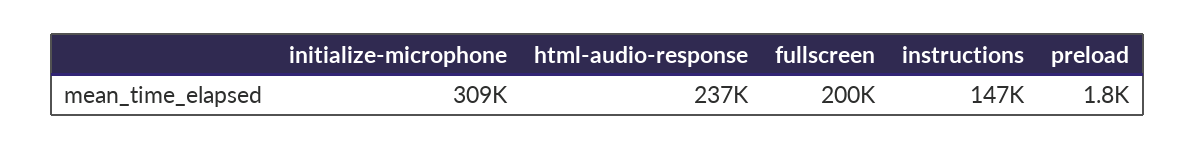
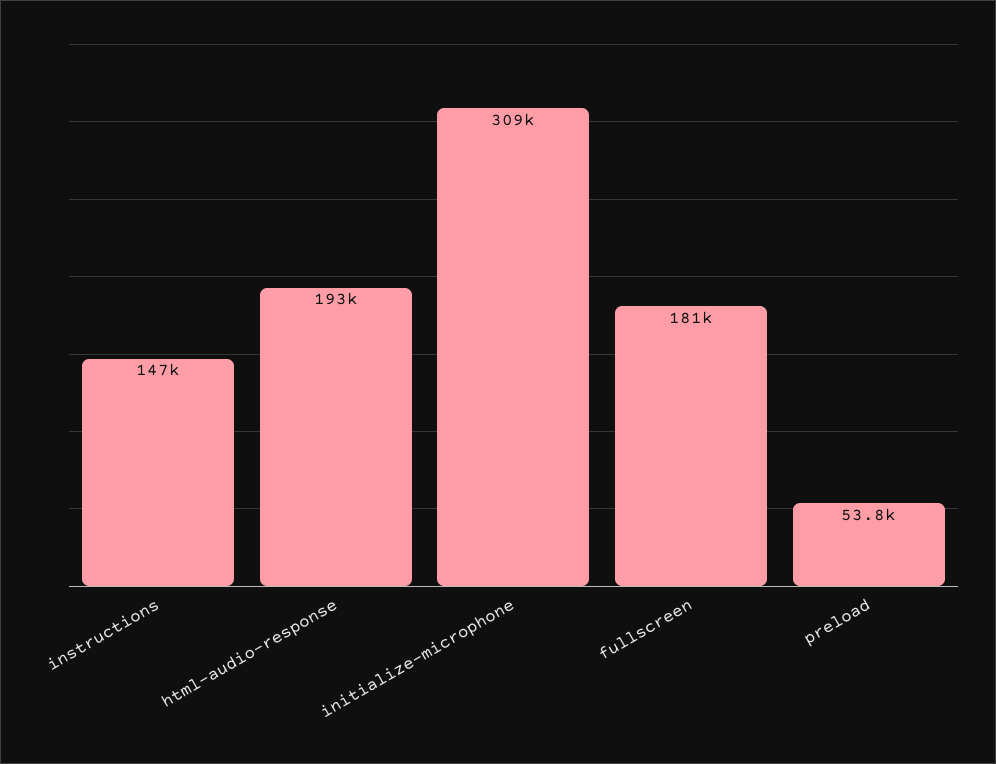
html-audio-response: 237000 -> 193000
fullscreen: 200000 -> 181000
preload: 1800 -> 53800

